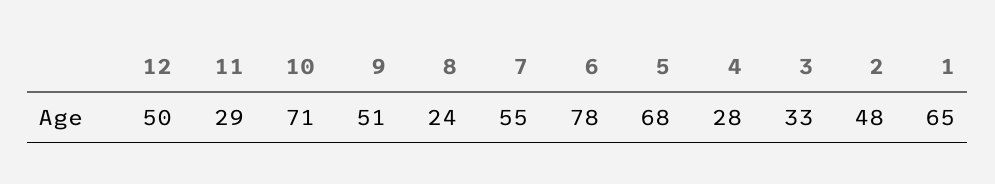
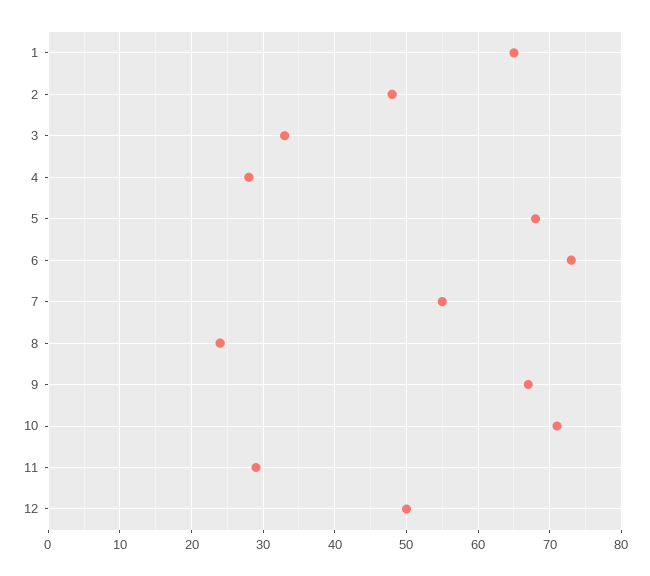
9: 51 -> 67
6: 78 -> 73

